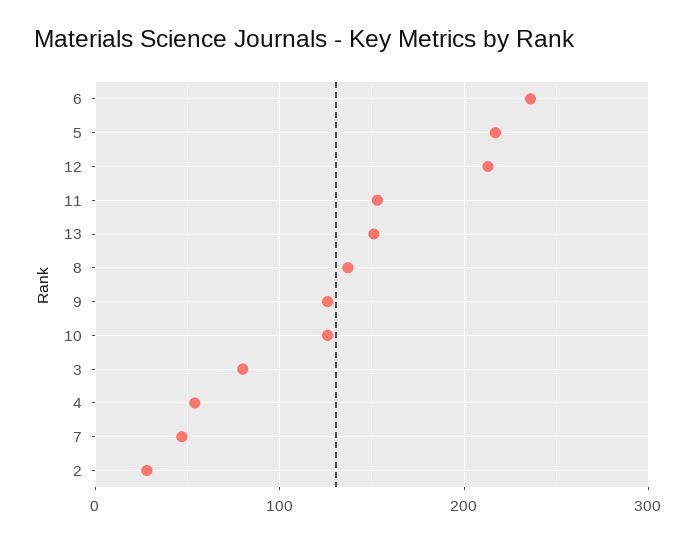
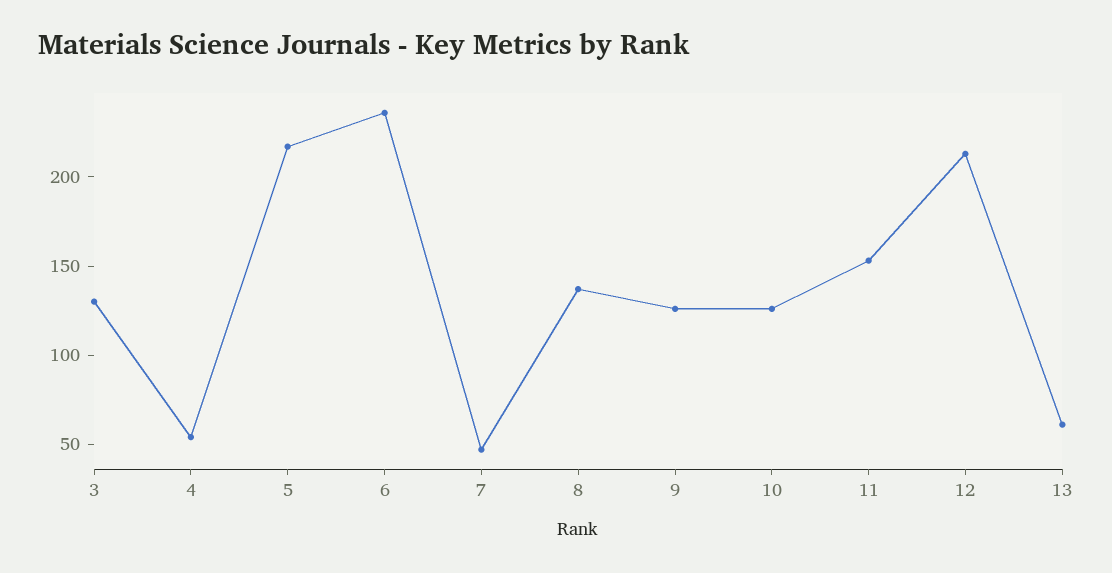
13: 150 -> 60
3: 80 -> 130
2: 30 -> none

